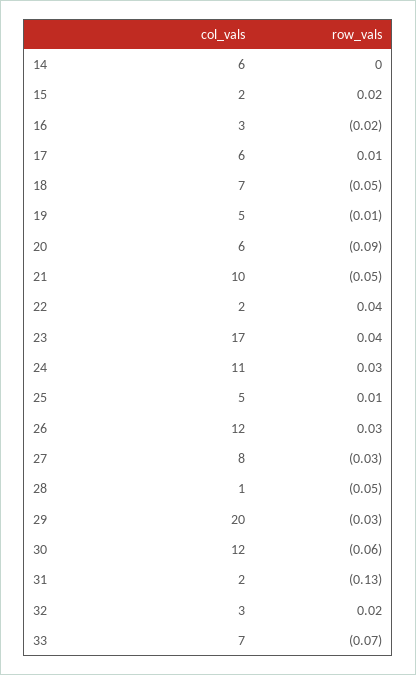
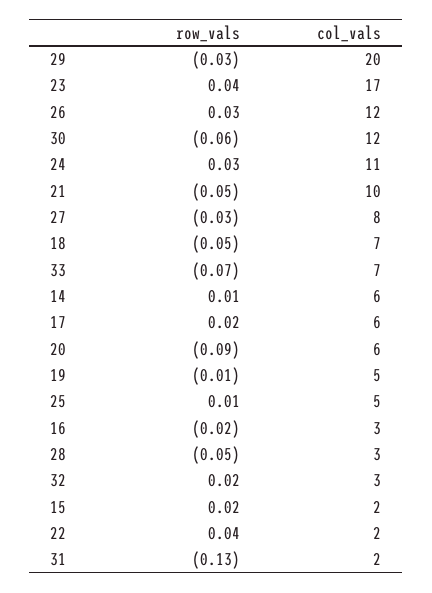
row_vals, 14: 0 -> 0.01
row_vals, 17: 0.01 -> 0.02
col_vals, 28: 1 -> 3

